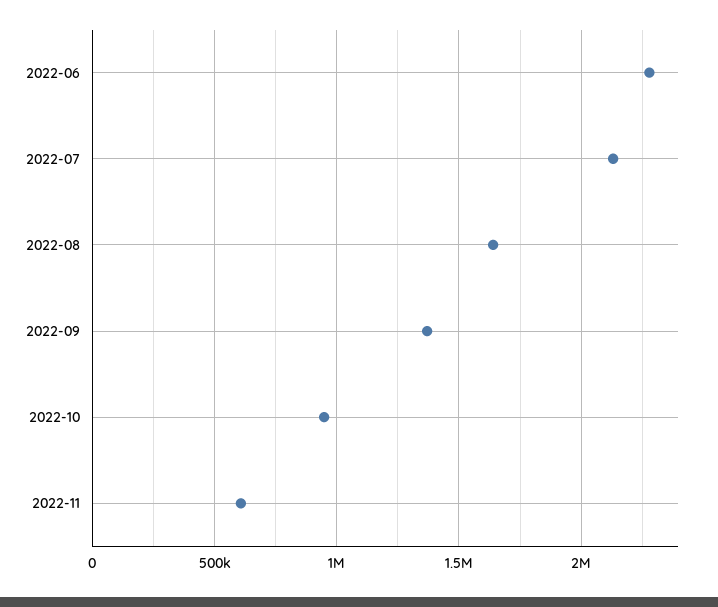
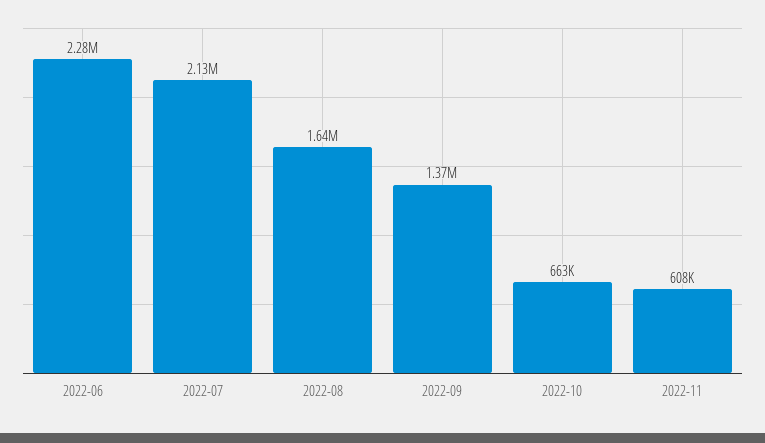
2022-10: 950000 -> 663000

